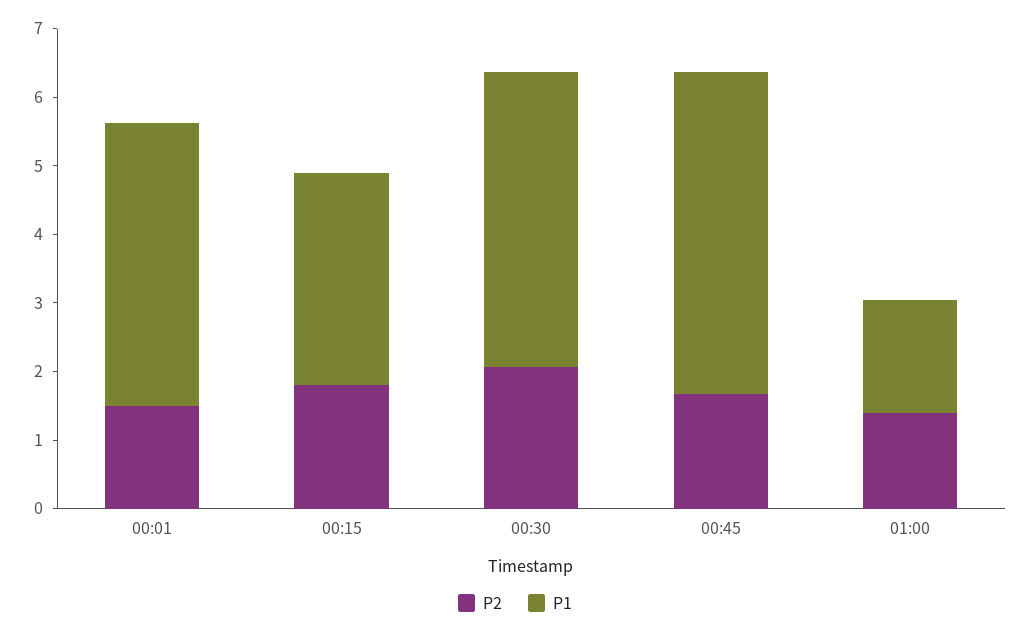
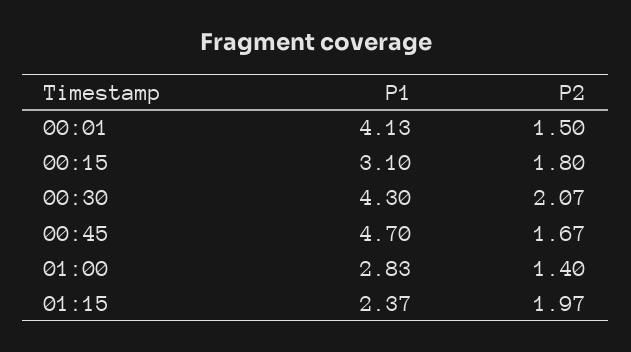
P1, 01:00: 1.6 -> 2.83
P1, 01:15: none -> 2.37
P2, 01:15: none -> 1.97

